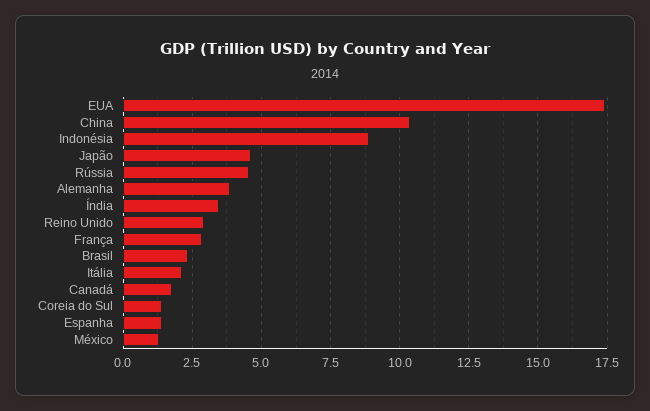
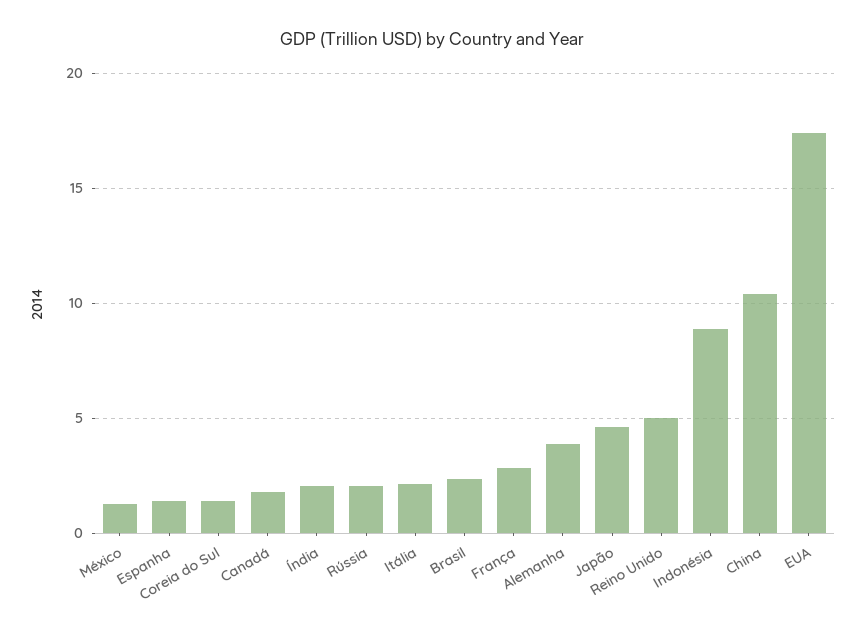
Rússia: 4.5 -> 2
Índia: 3.5 -> 2
Reino Unido: 3 -> 5

